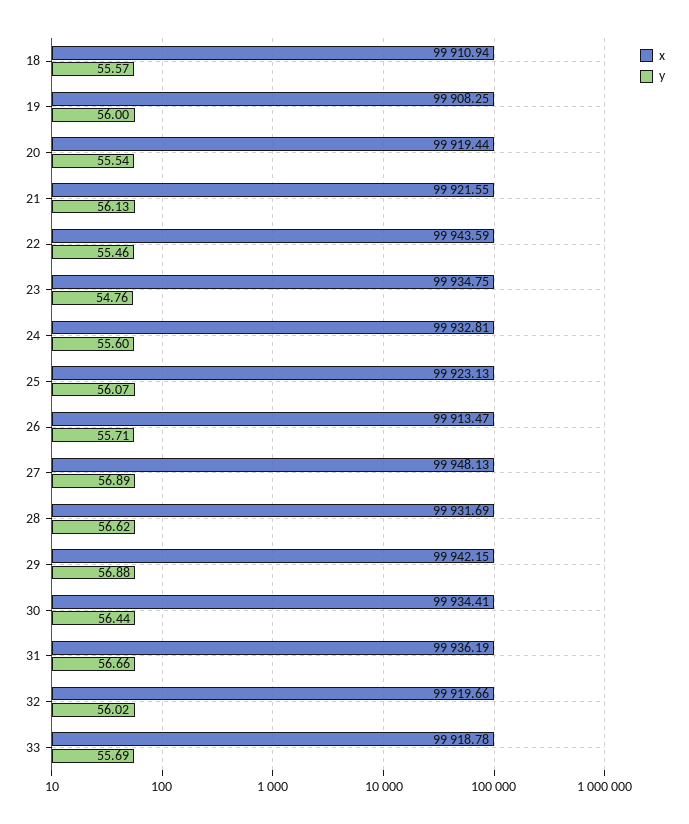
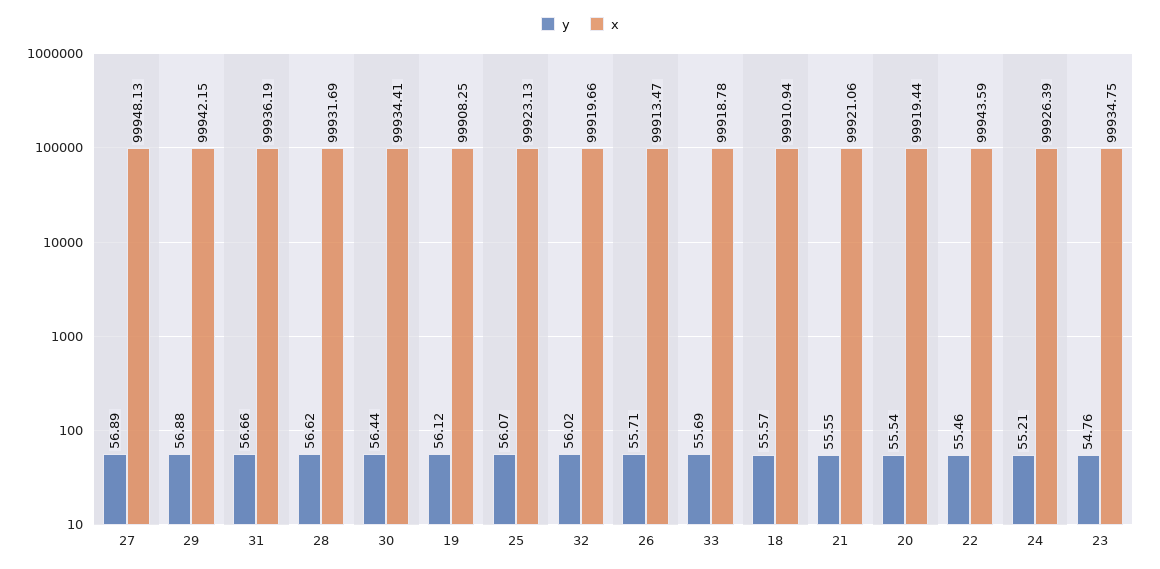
y, 19: 56 -> 56.12
x, 21: 99921.55 -> 99921.06
y, 21: 56.13 -> 55.55
x, 24: 99932.81 -> 99926.39
y, 24: 55.6 -> 55.21

